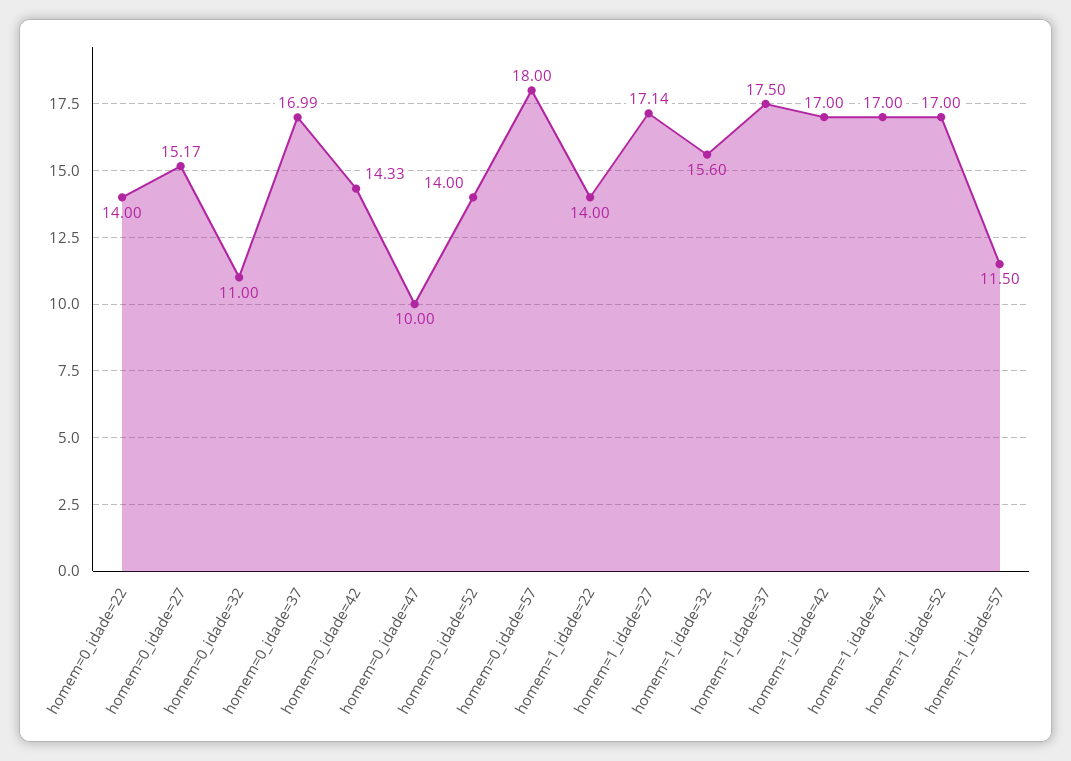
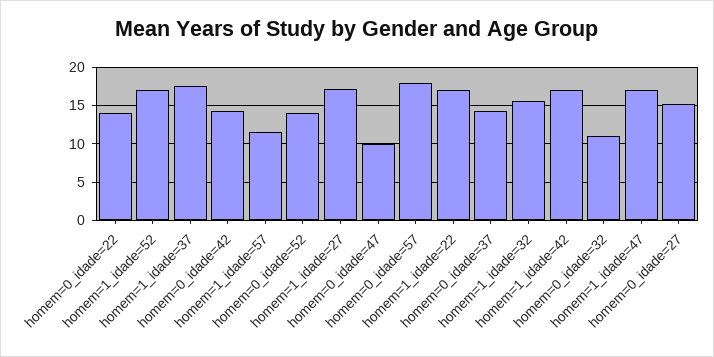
homem=0_idade=37: 16.99 -> 14
homem=1_idade=22: 14 -> 17

